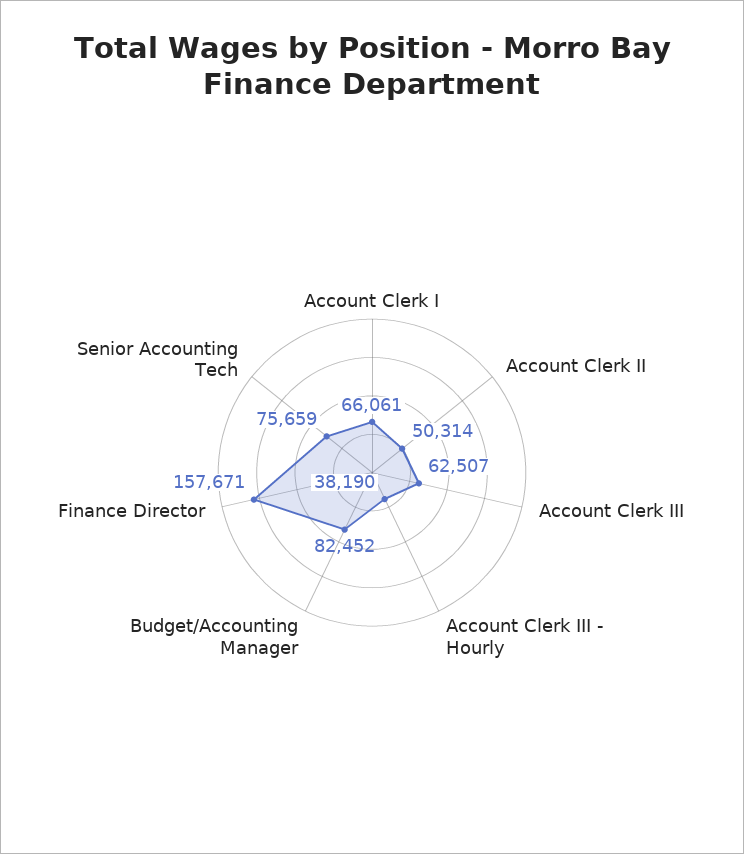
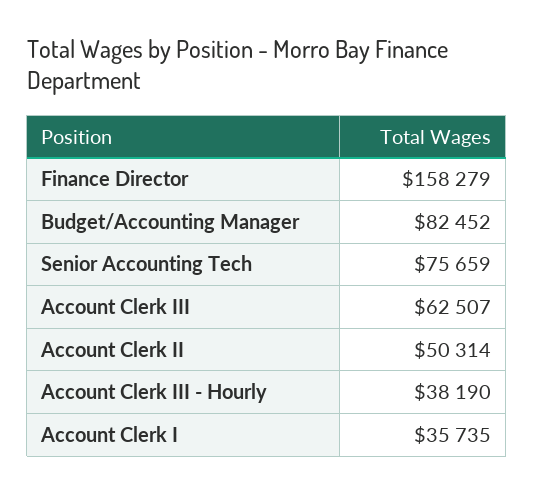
Account Clerk I: 66061 -> 35735
Finance Director: 157671 -> 158279

